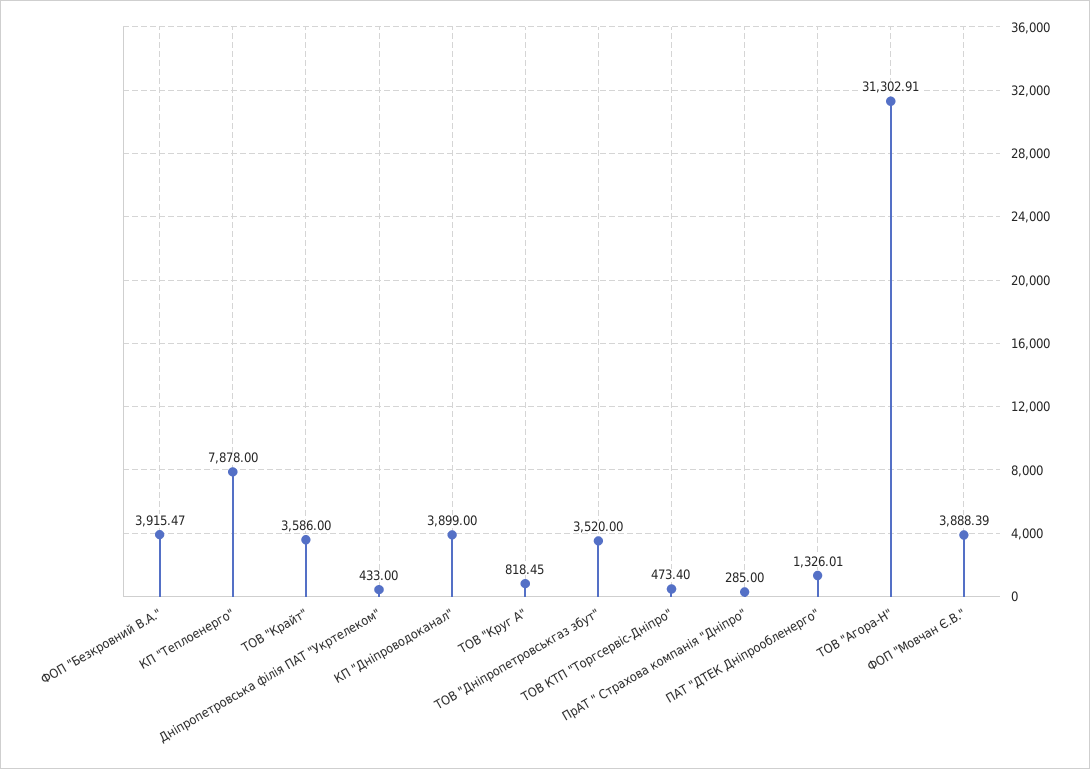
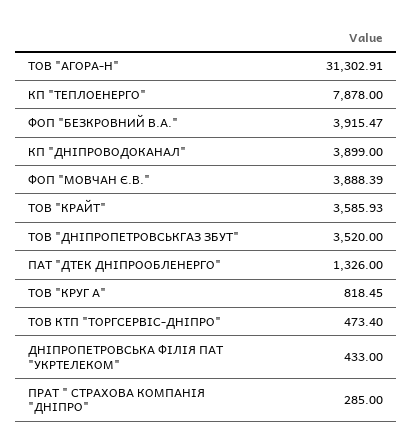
ТОВ "Крайт": 3586 -> 3585.93
ПАТ "ДТЕК Дніпрообленерго": 1326.01 -> 1326

